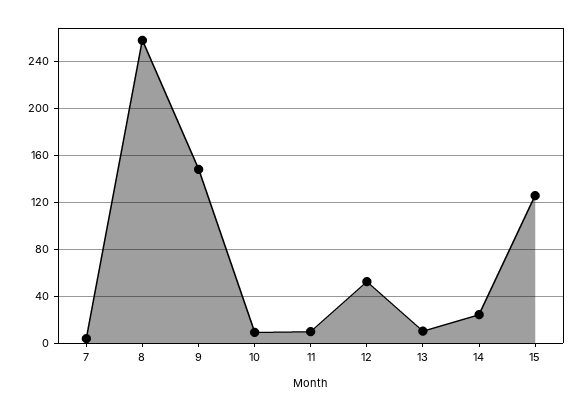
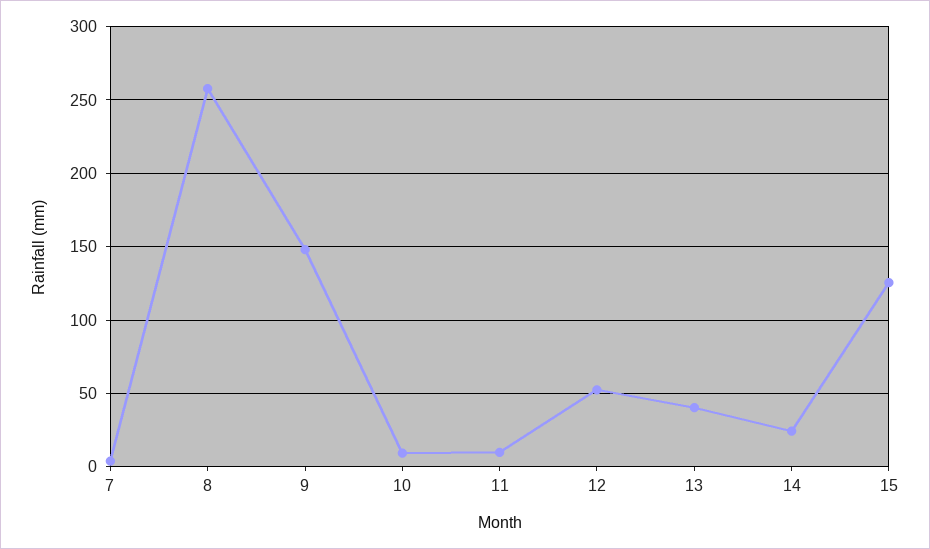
13: 10 -> 40

